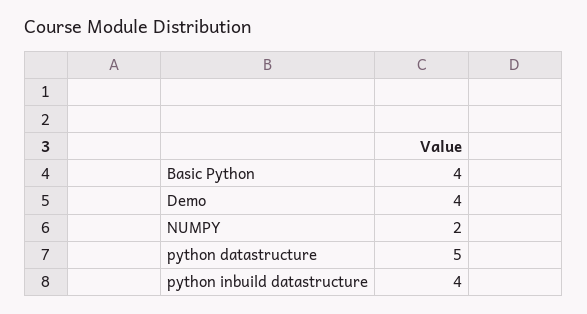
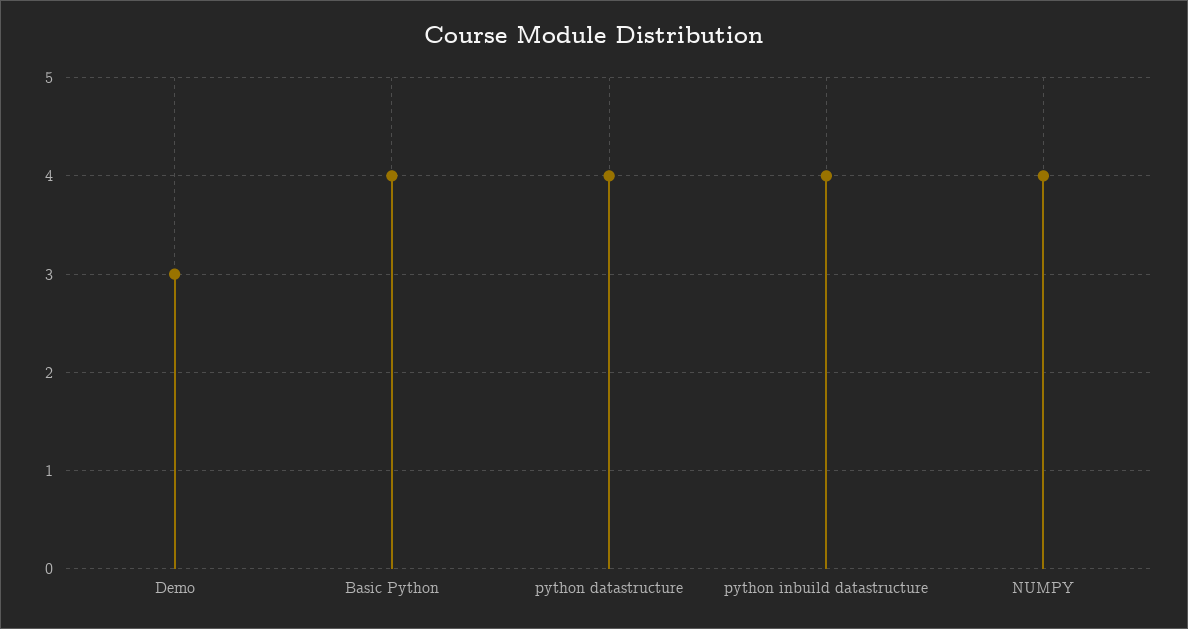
Demo: 4 -> 3
NUMPY: 2 -> 4
python datastructure: 5 -> 4

